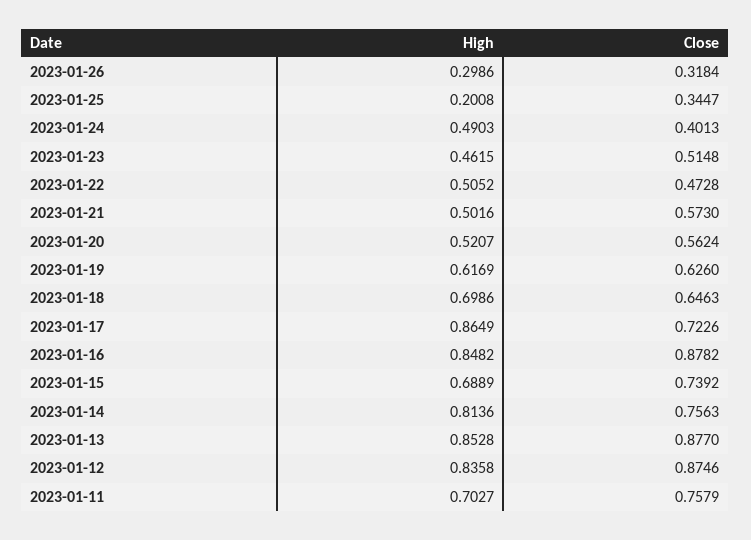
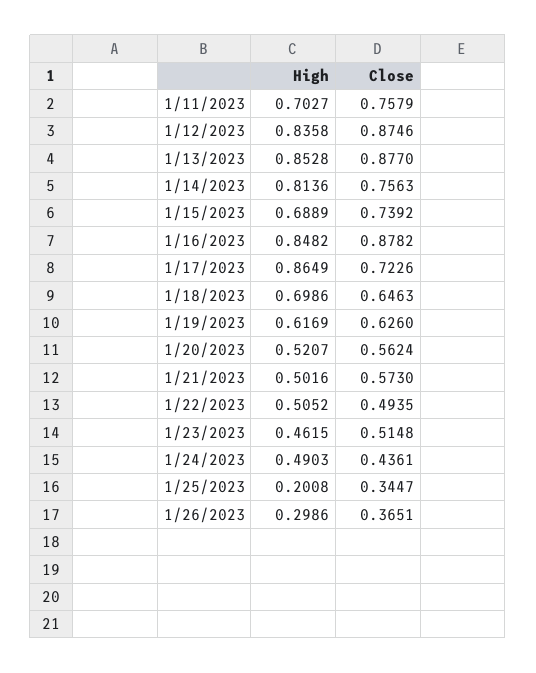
Close, 2023-01-26: 0.3184 -> 0.3651
Close, 2023-01-24: 0.4013 -> 0.4361
Close, 2023-01-22: 0.4728 -> 0.4935

